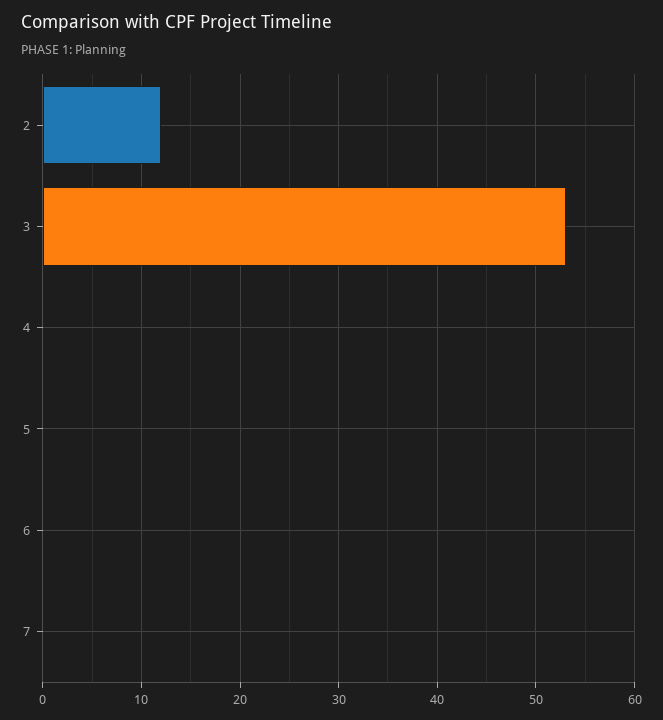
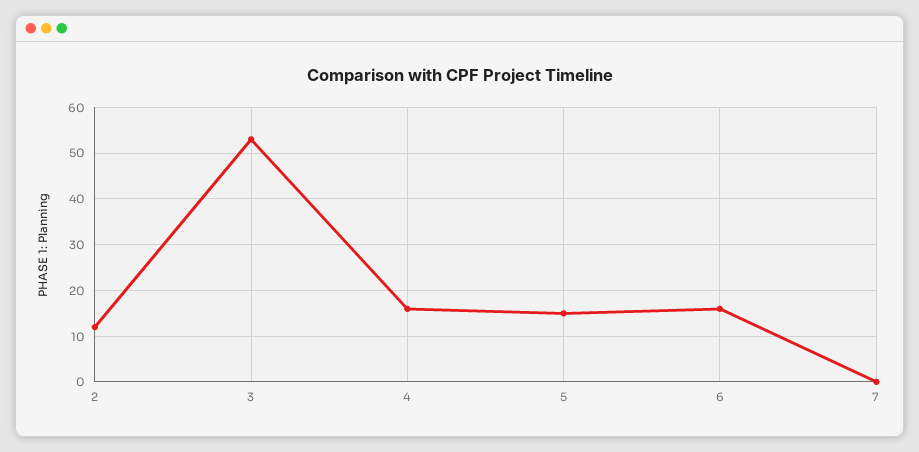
4: 0 -> 15
5: 0 -> 15
6: 0 -> 15

